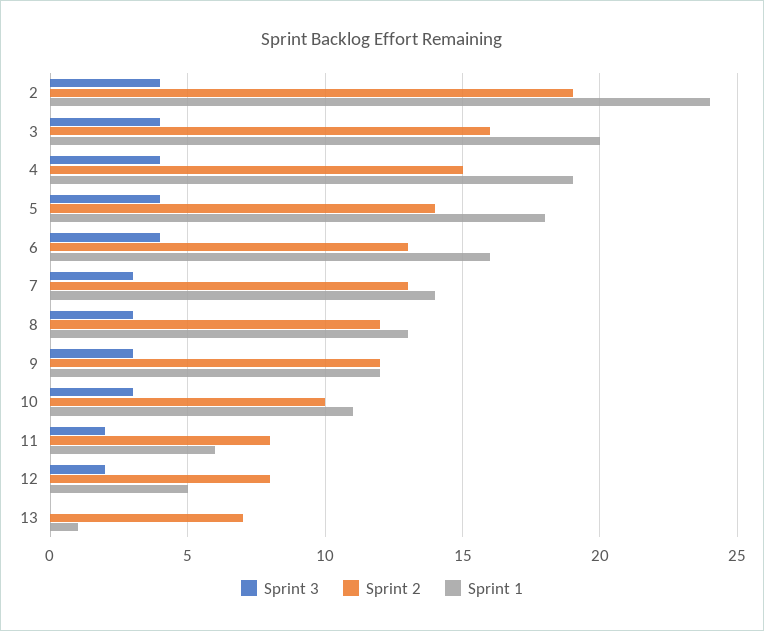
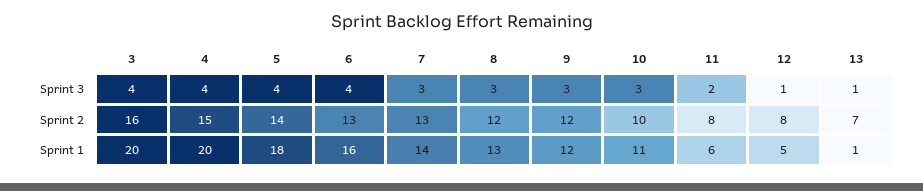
Sprint 3, 2: 4 -> none
Sprint 2, 2: 19 -> none
Sprint 1, 2: 24 -> none
Sprint 1, 4: 19 -> 20
Sprint 3, 12: 2 -> 1
Sprint 3, 13: 0 -> 1

